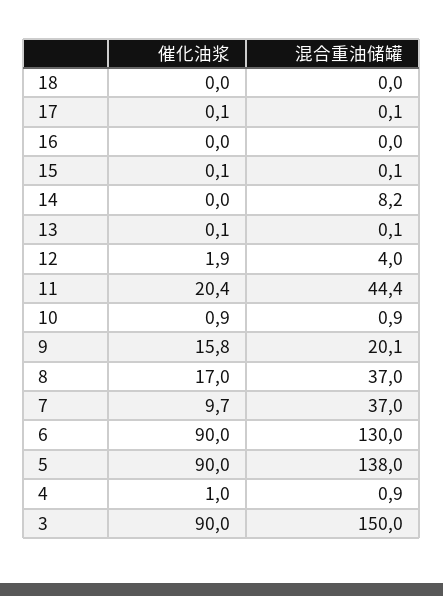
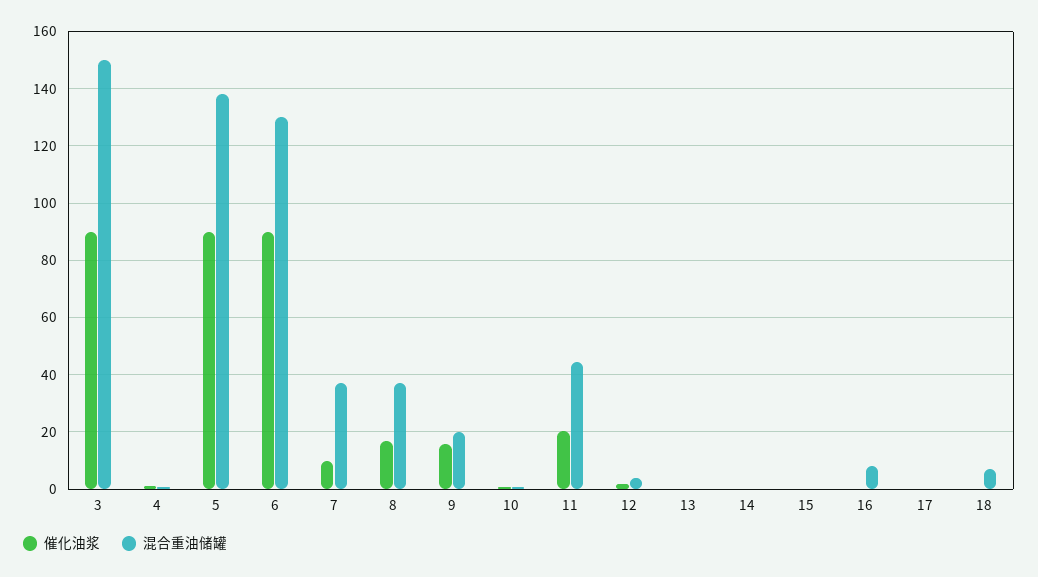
混合重油储罐, 18: 0 -> 7.5
混合重油储罐, 16: 0 -> 7.5
混合重油储罐, 14: 8.2 -> 0

